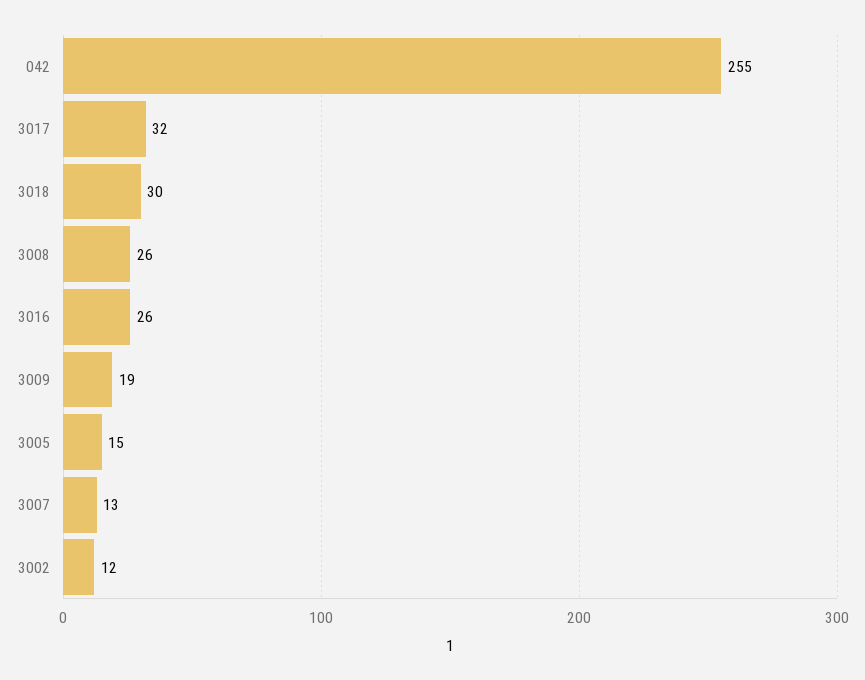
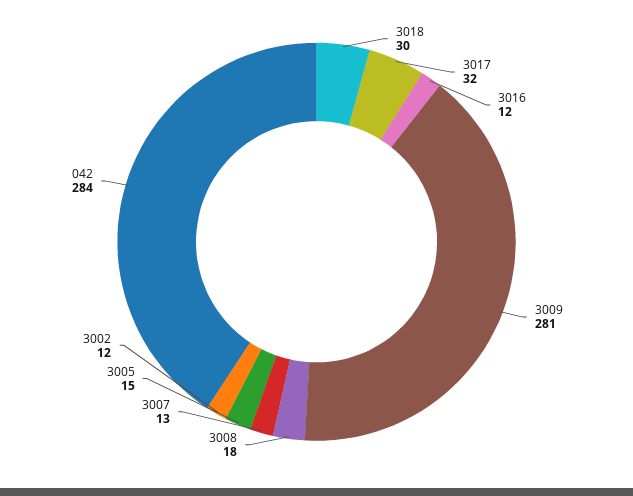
042: 255 -> 284
3008: 26 -> 18
3016: 26 -> 12
3009: 19 -> 281

